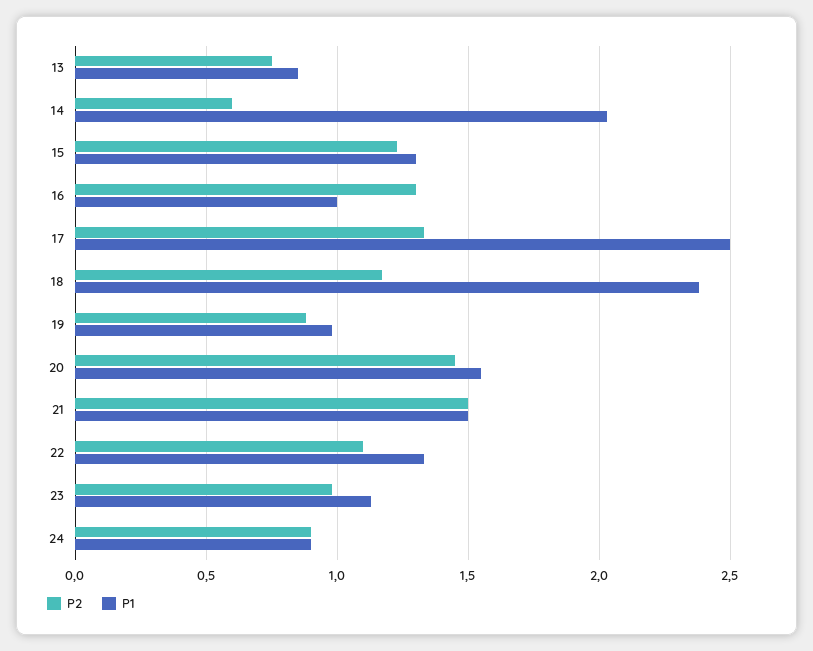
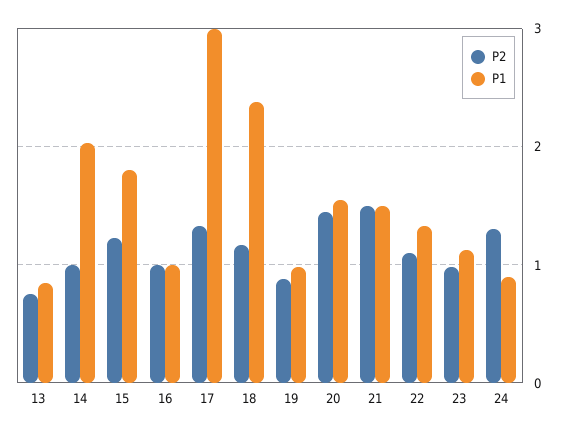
P2, 14: 0.6 -> 1
P1, 15: 1.3 -> 1.8
P2, 16: 1.3 -> 1
P1, 17: 2.5 -> 3
P2, 24: 0.9 -> 1.3

